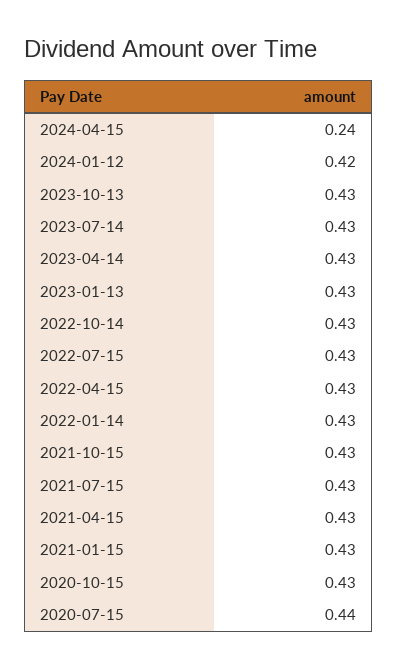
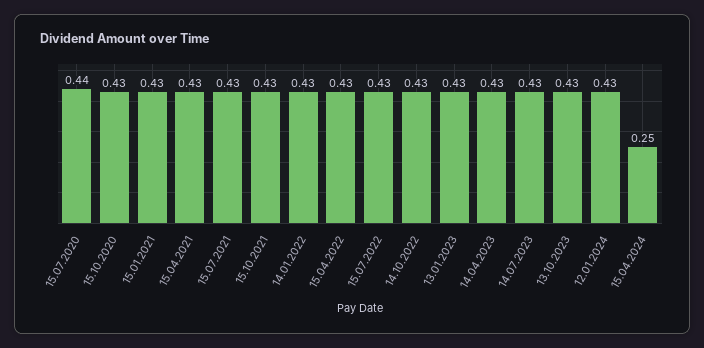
2024-04-15: 0.24 -> 0.25
2024-01-12: 0.42 -> 0.43

